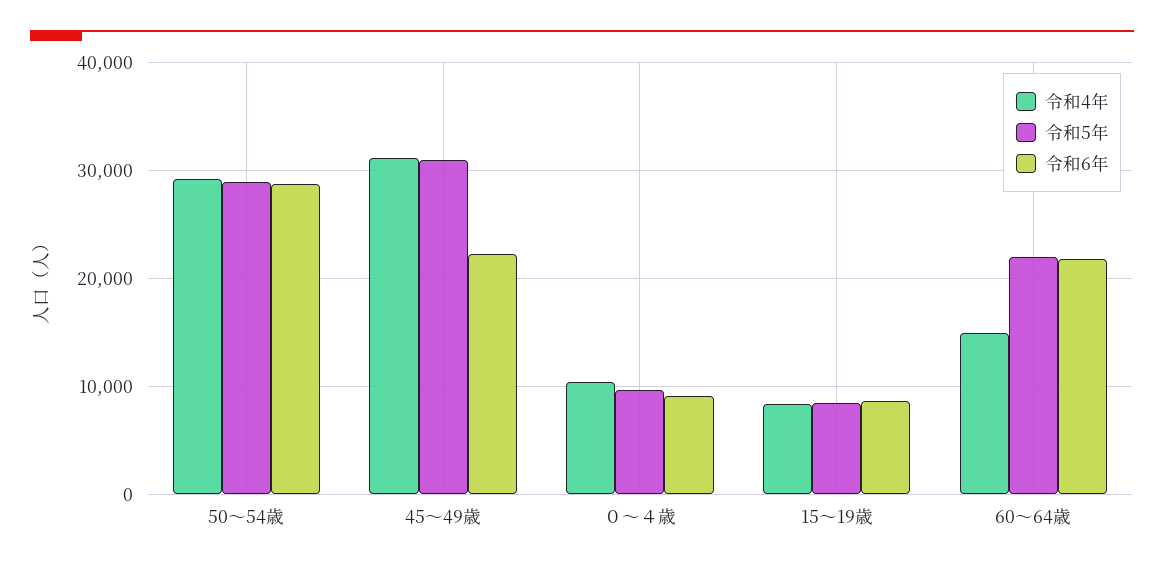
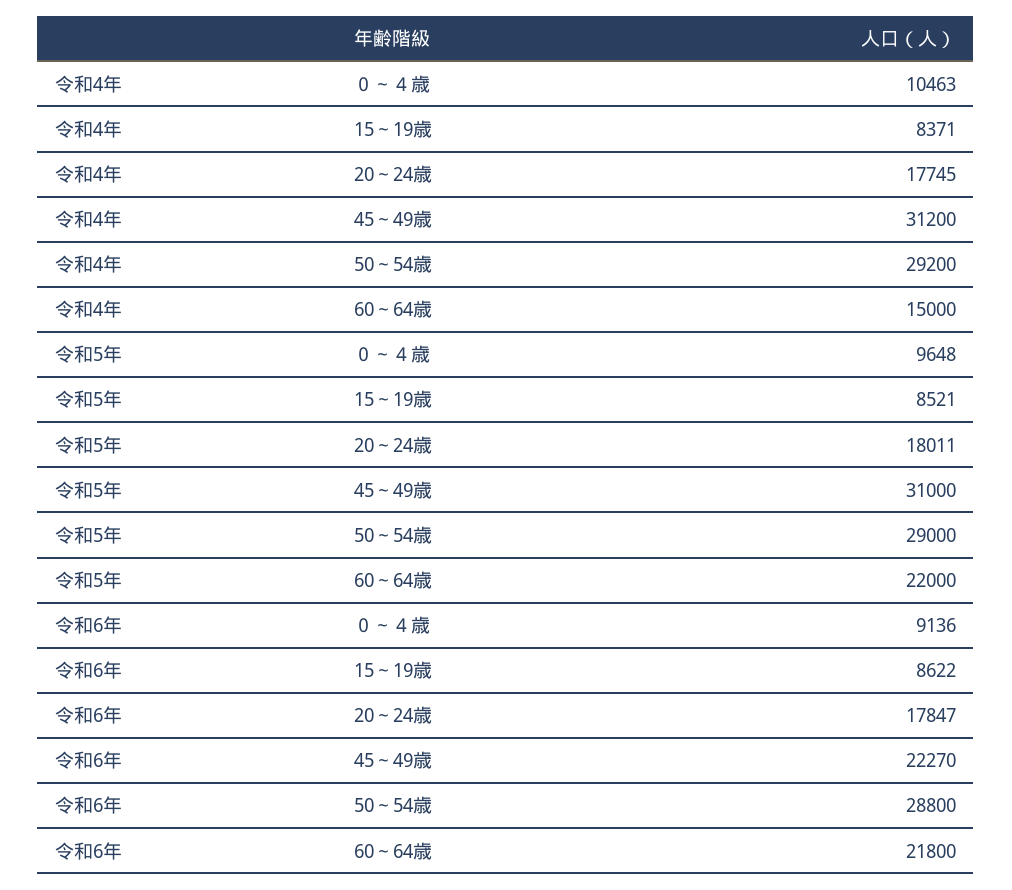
令和4年, 20～24歳: none -> 17745
令和5年, 20～24歳: none -> 18011
令和6年, 20～24歳: none -> 17847

